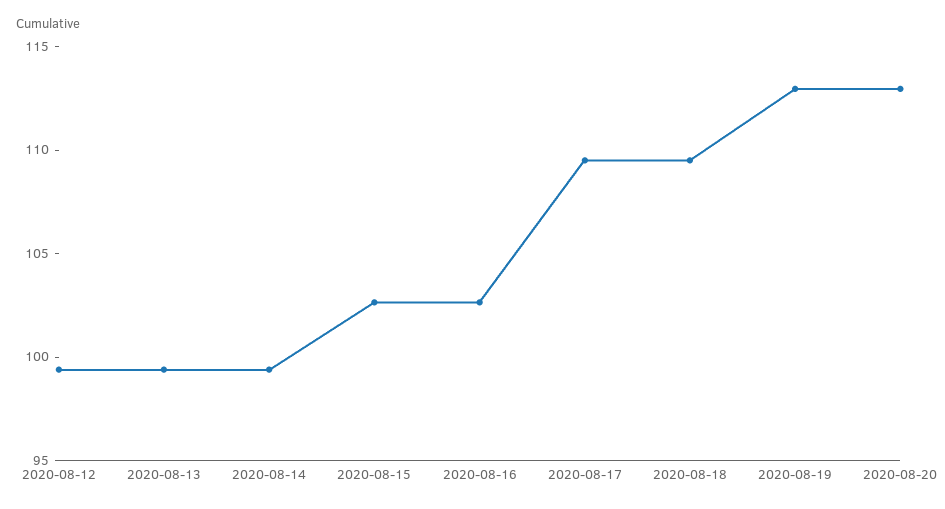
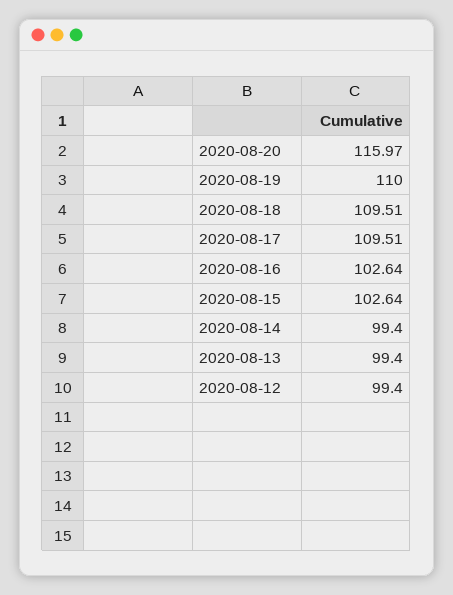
2020-08-19: 113 -> 110
2020-08-20: 113 -> 115.97

